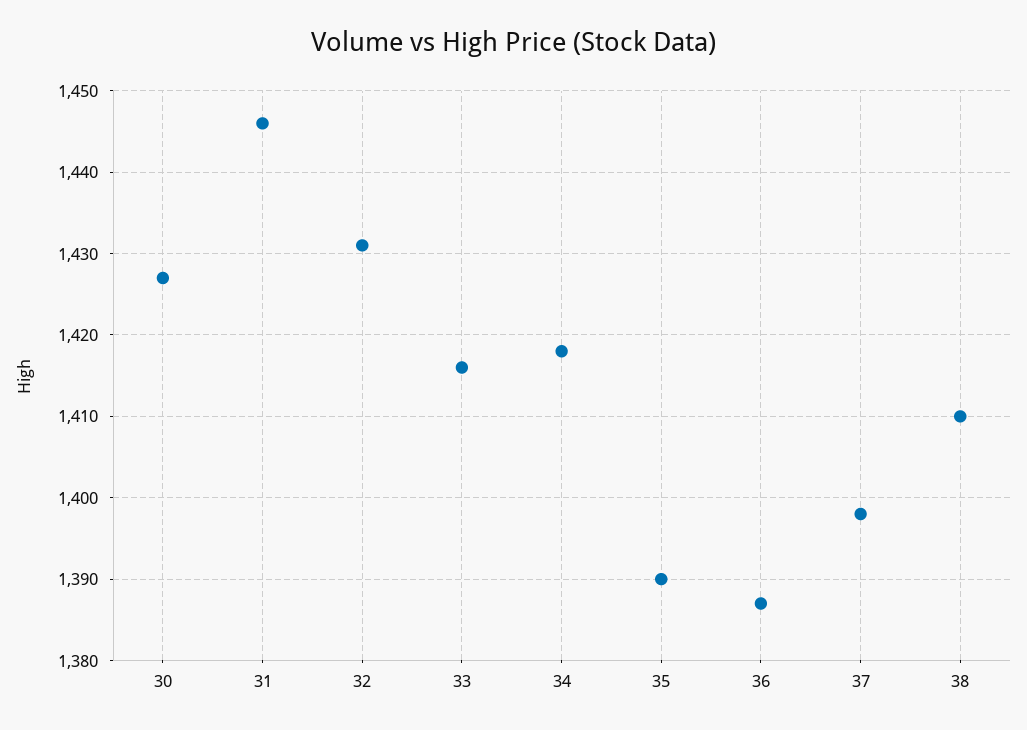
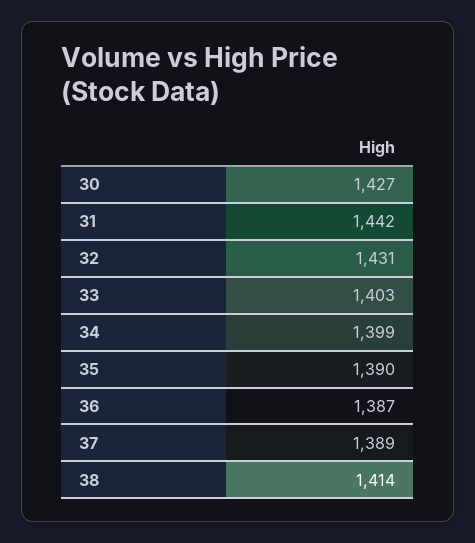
31: 1446 -> 1442
33: 1416 -> 1403
34: 1418 -> 1399
37: 1398 -> 1389
38: 1410 -> 1414

